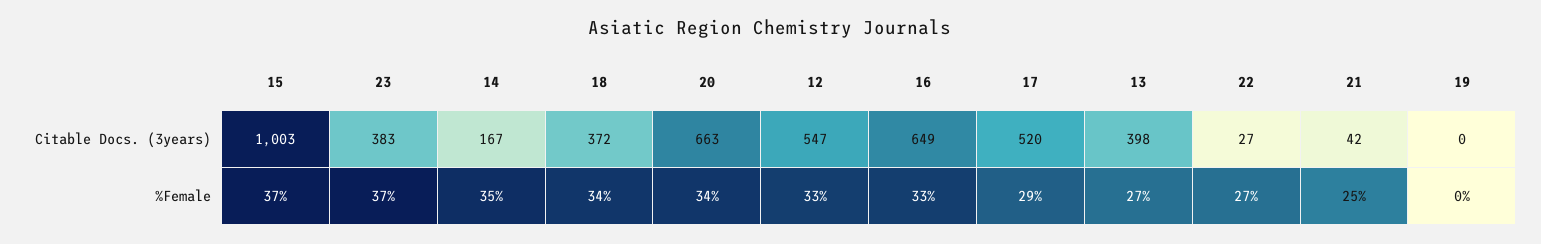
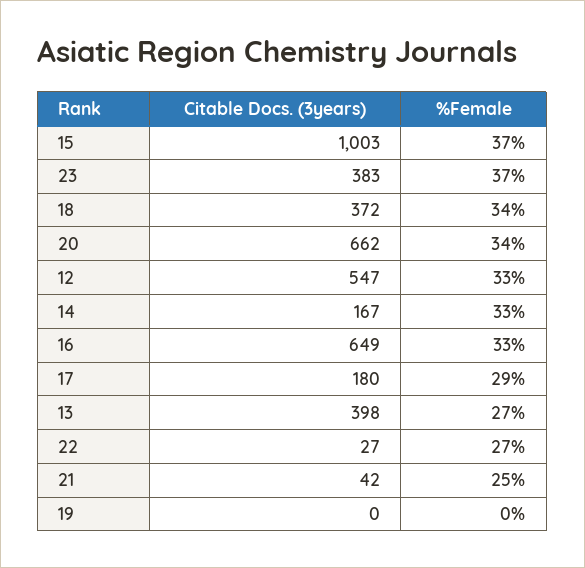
20, Citable Docs. (3years): 663 -> 662
17, Citable Docs. (3years): 520 -> 180
14, %Female: 35 -> 33

